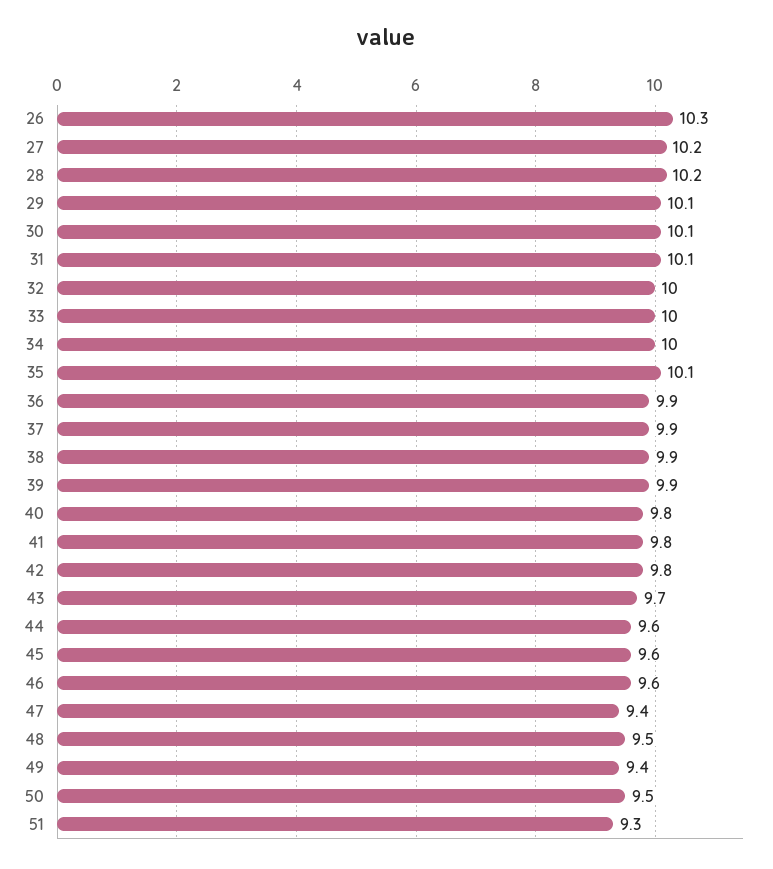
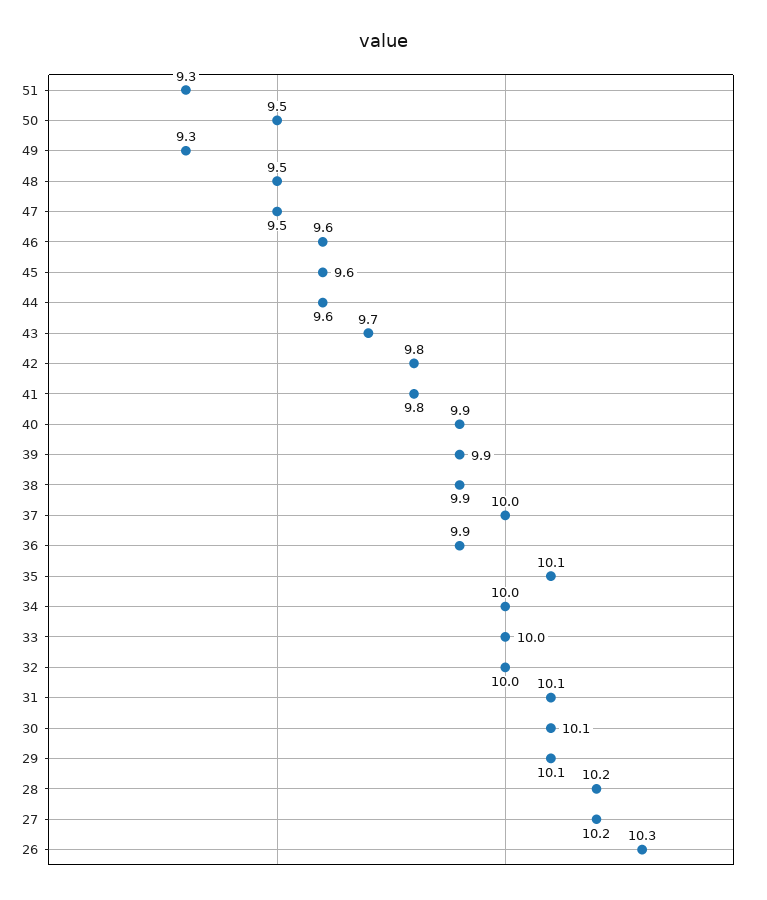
37: 9.9 -> 10
40: 9.8 -> 9.9
47: 9.4 -> 9.5
49: 9.4 -> 9.3

